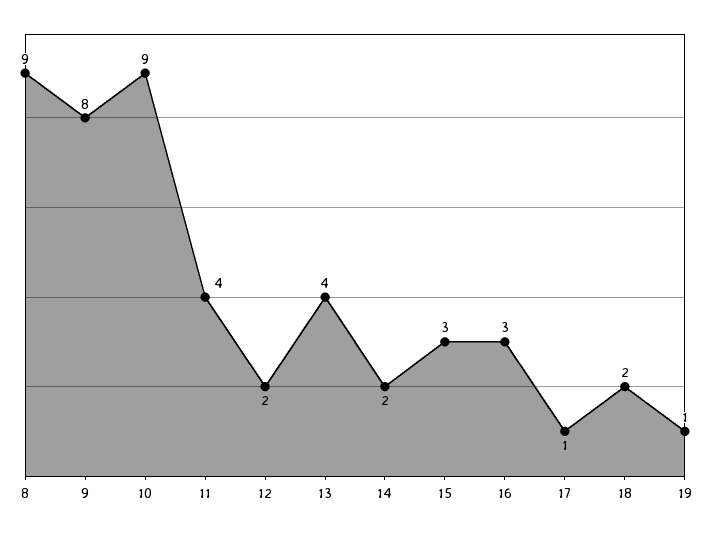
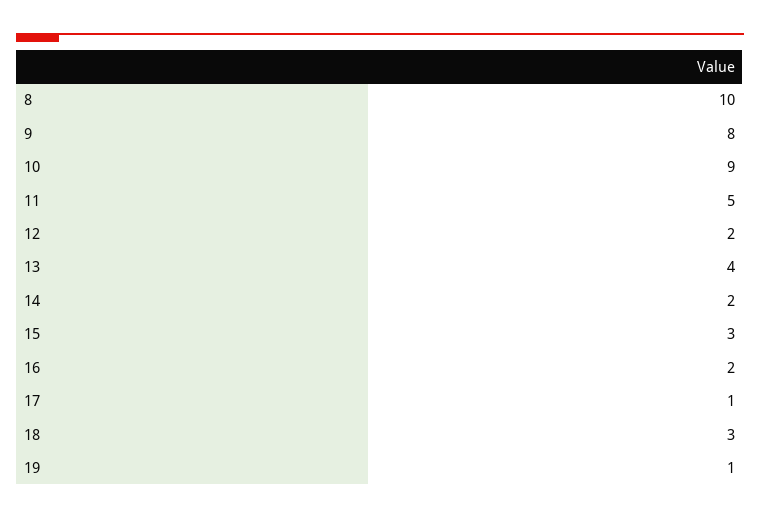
8: 9 -> 10
11: 4 -> 5
16: 3 -> 2
18: 2 -> 3

